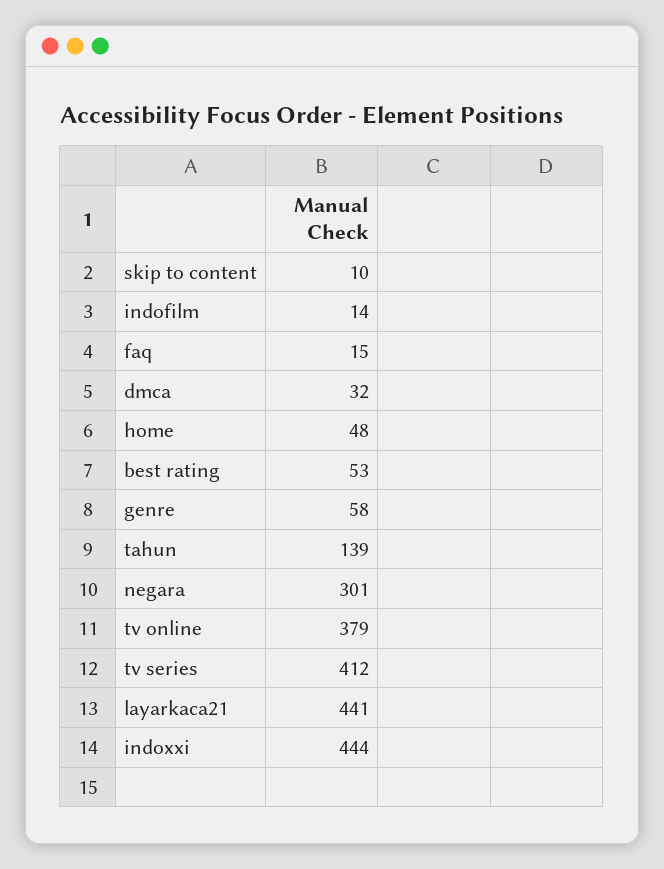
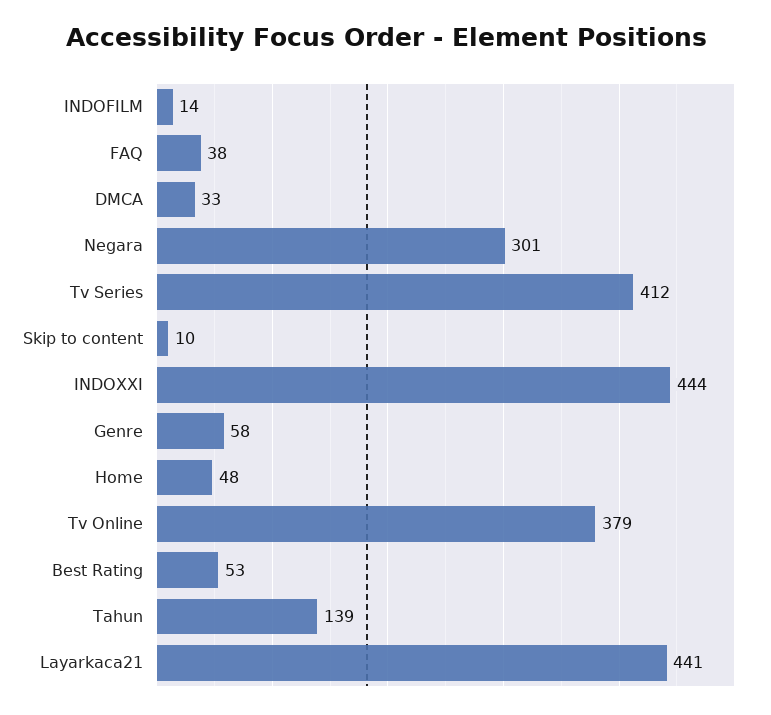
faq: 15 -> 38
dmca: 32 -> 33

